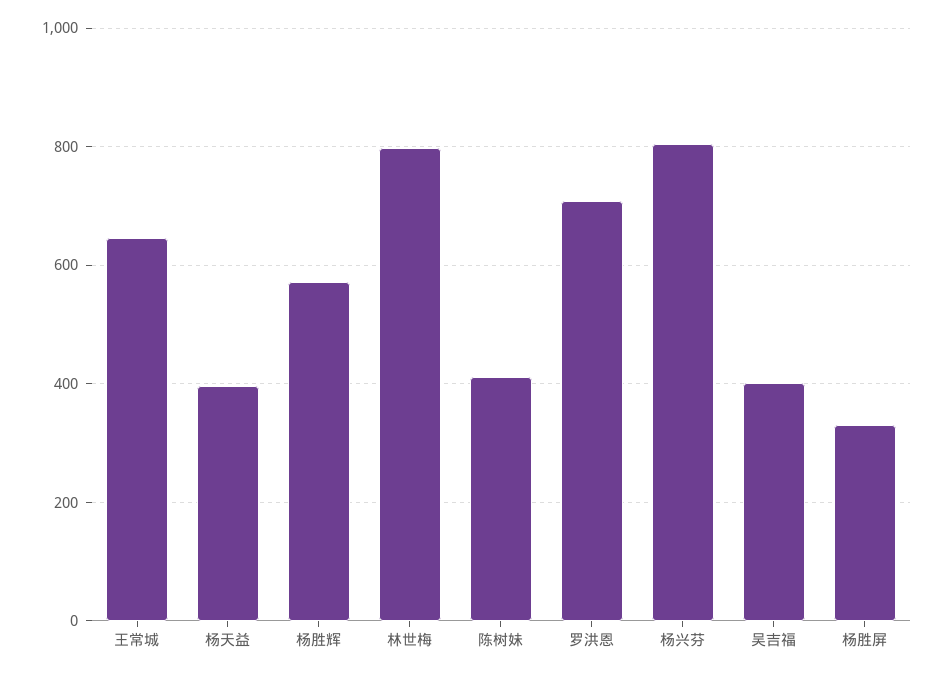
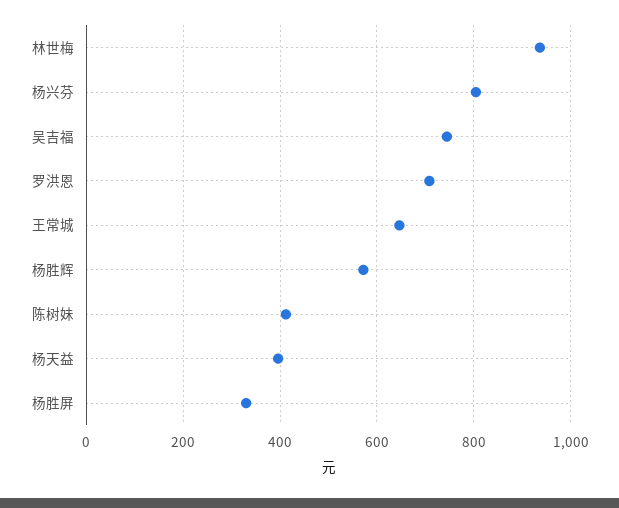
林世梅: 800 -> 940
吴吉福: 400 -> 740

